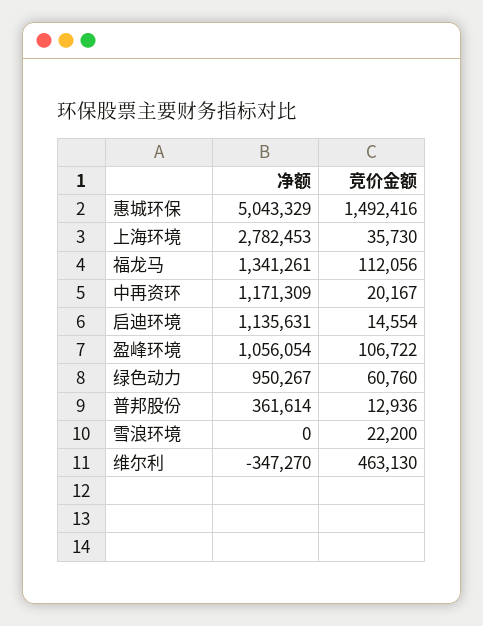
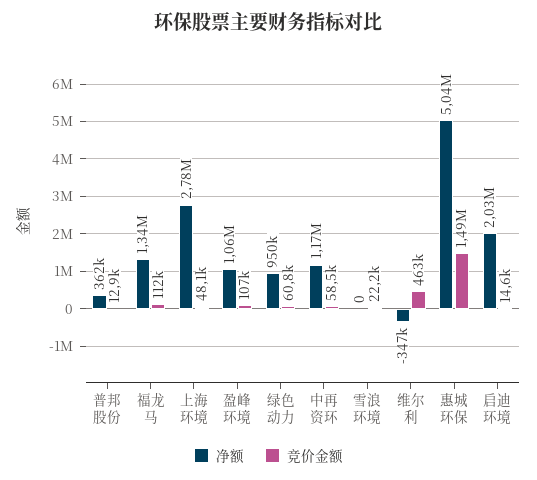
竞价金额, 上海环境: 35730 -> 48100
竞价金额, 中再资环: 20167 -> 58500
净额, 启迪环境: 1135631 -> 2030000

